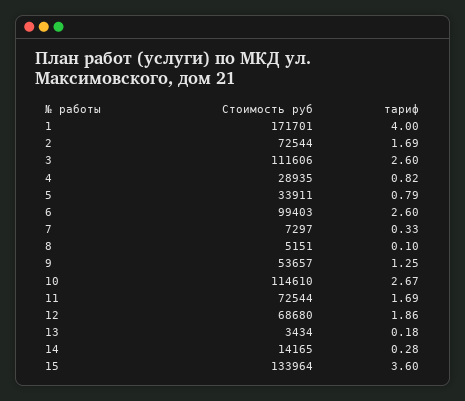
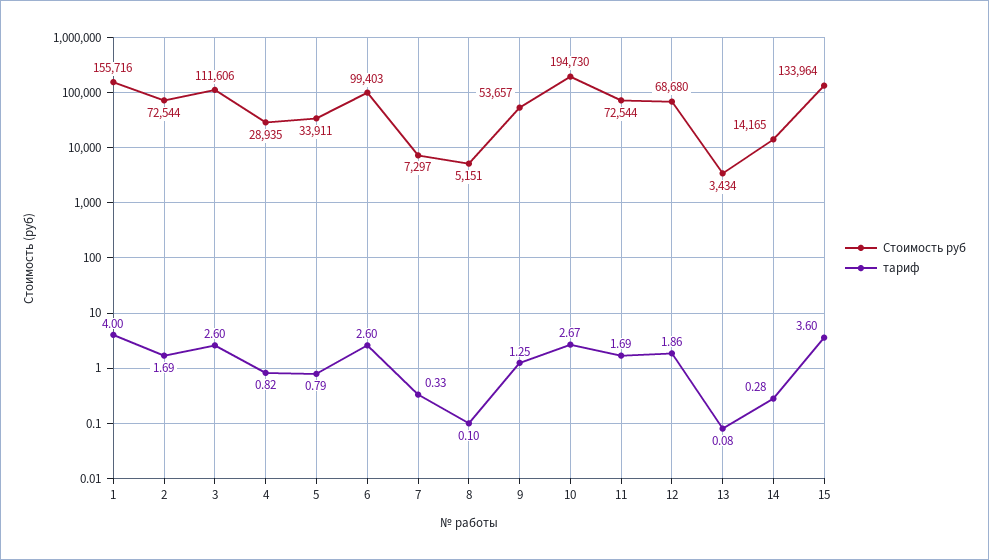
Стоимость руб, 1: 171701 -> 155716
Стоимость руб, 10: 114610 -> 194730
тариф, 13: 0.18 -> 0.08

